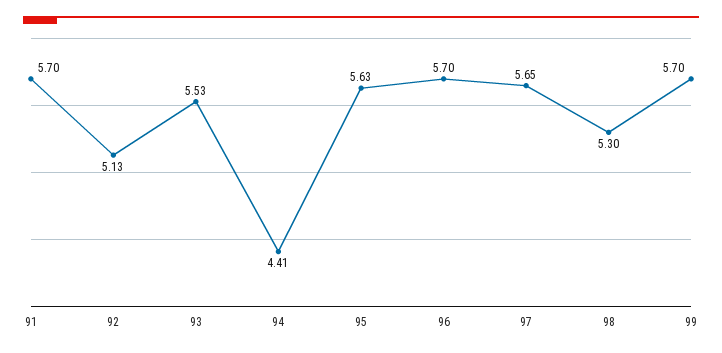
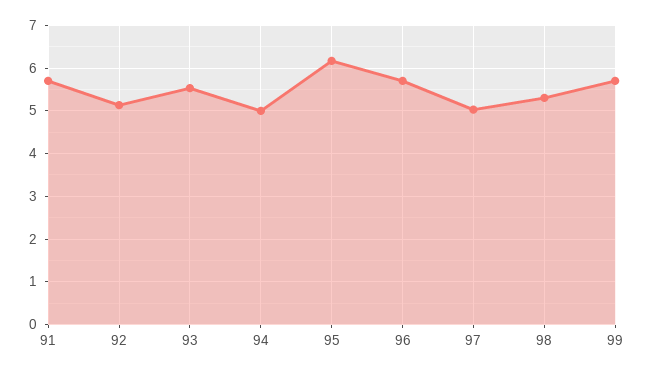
94: 4.41 -> 5
95: 5.63 -> 6.2
97: 5.65 -> 5

